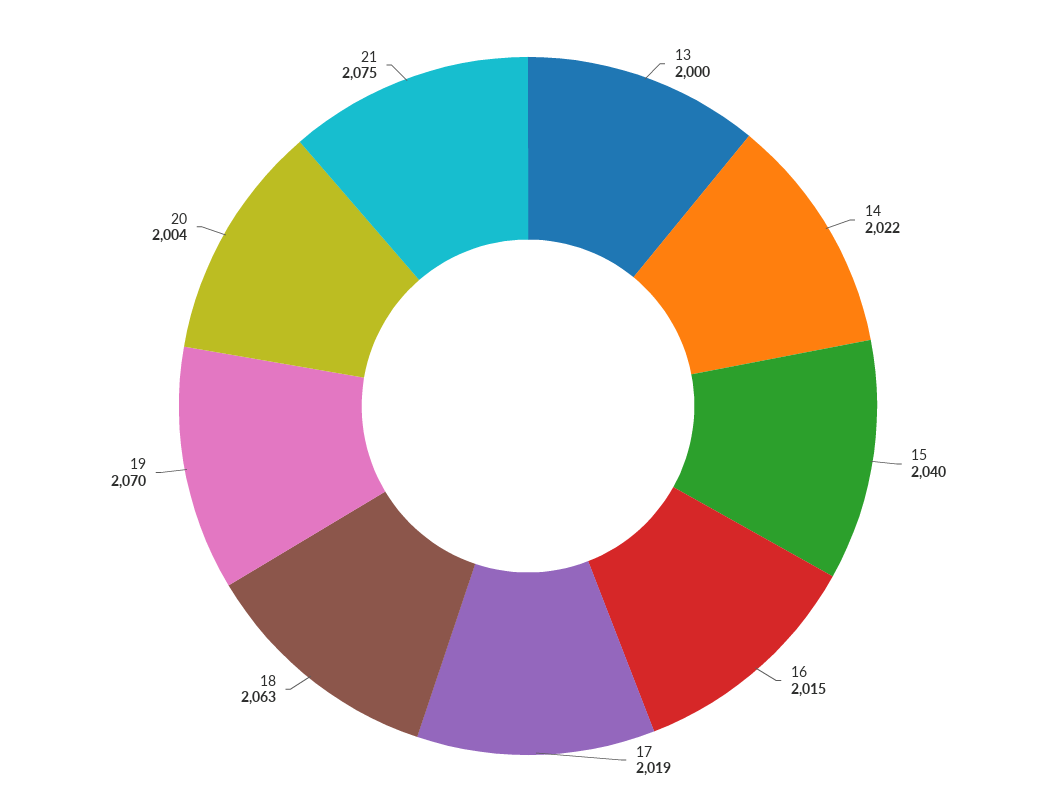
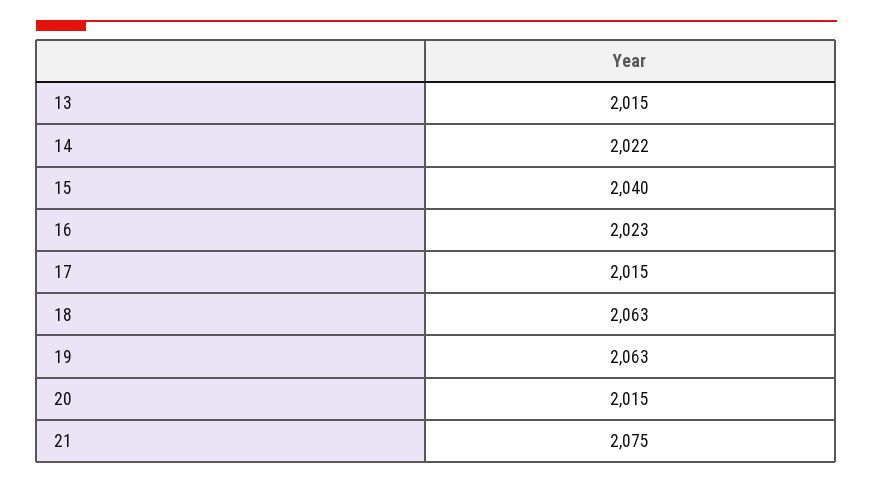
13: 2000 -> 2015
16: 2015 -> 2023
17: 2019 -> 2015
19: 2070 -> 2063
20: 2004 -> 2015

